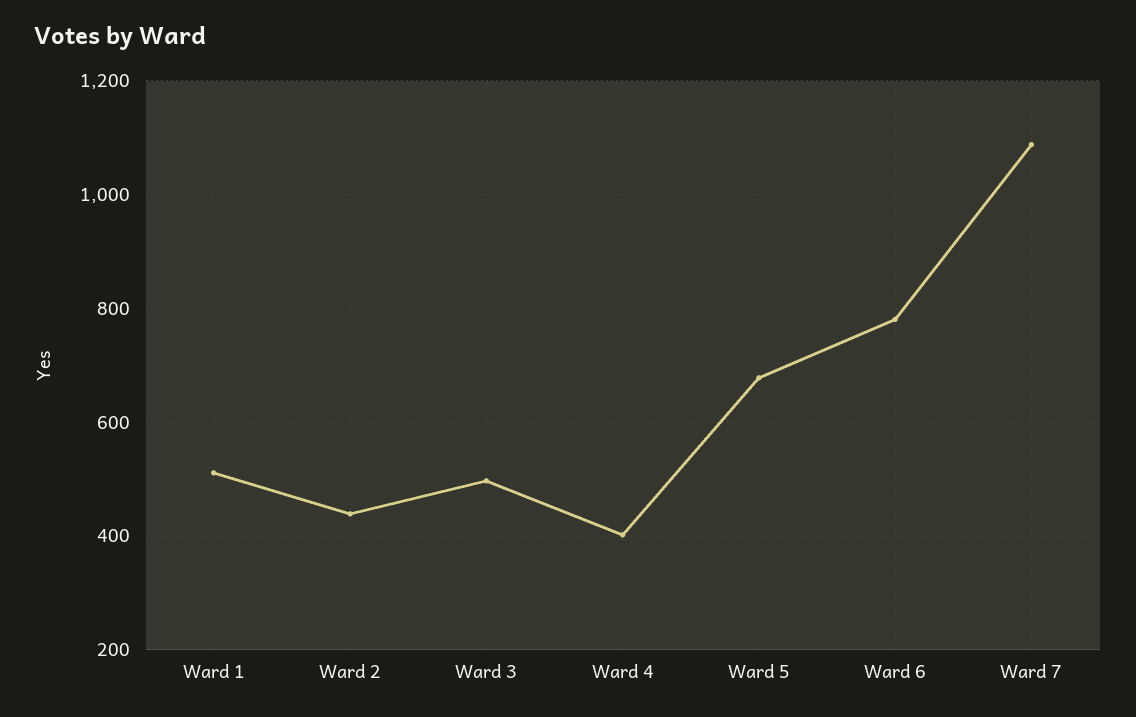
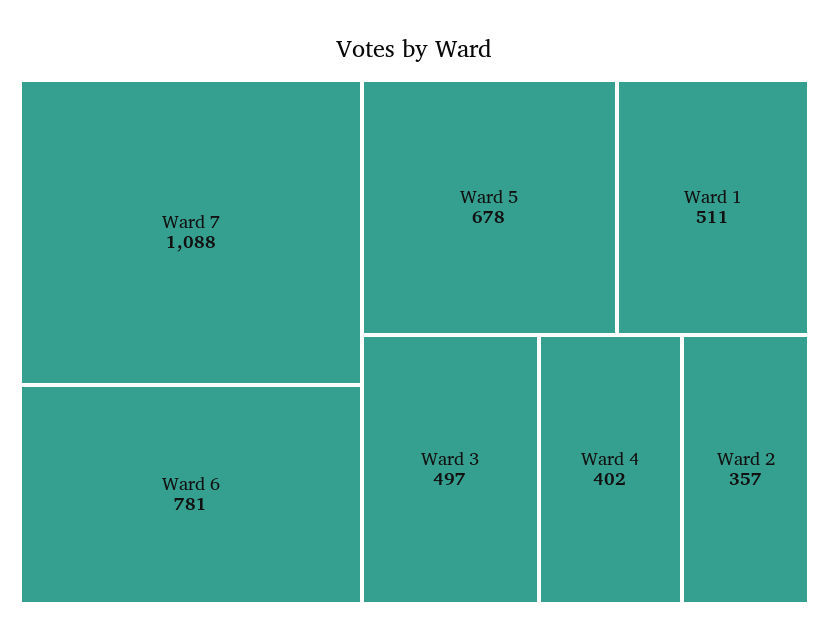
Ward 2: 440 -> 357

